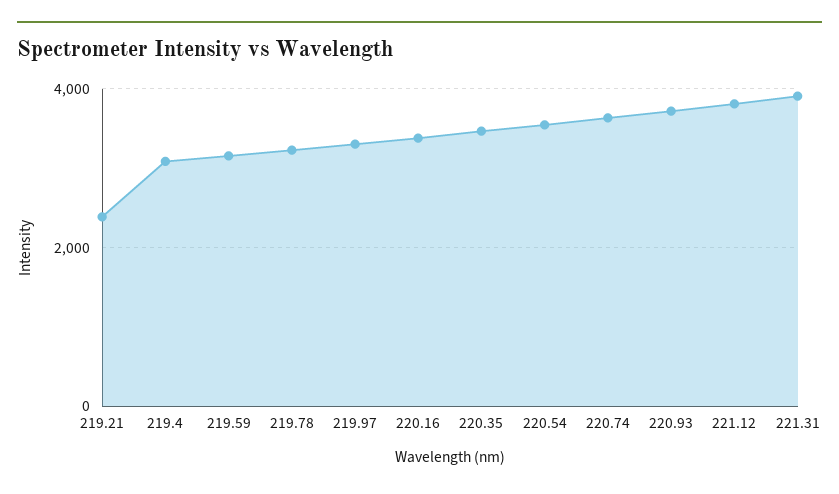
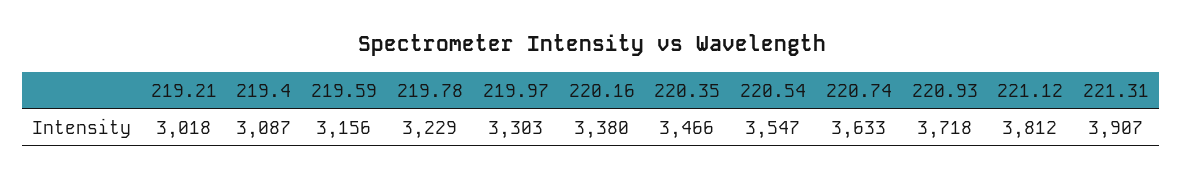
219.21: 2400 -> 3018

